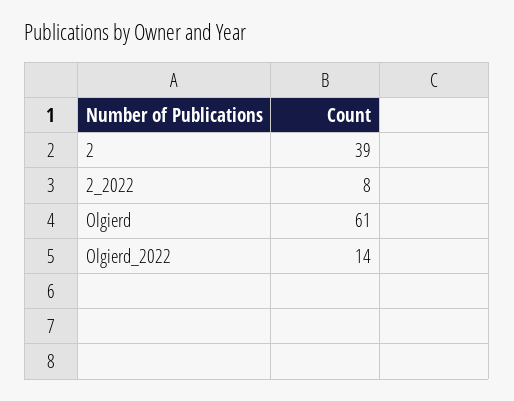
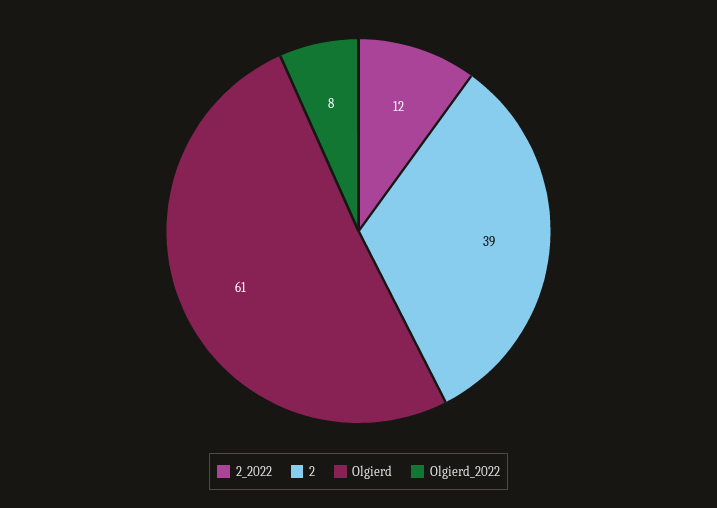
2_2022: 8 -> 12
Olgierd_2022: 14 -> 8

